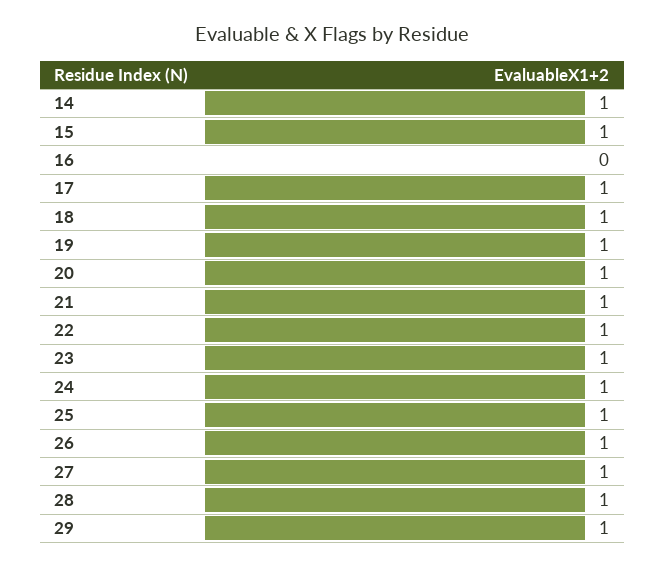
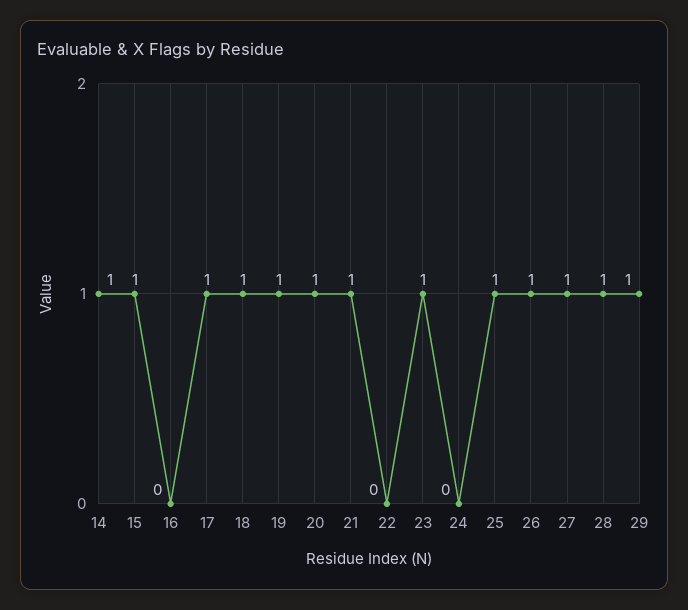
22: 1 -> 0
24: 1 -> 0

